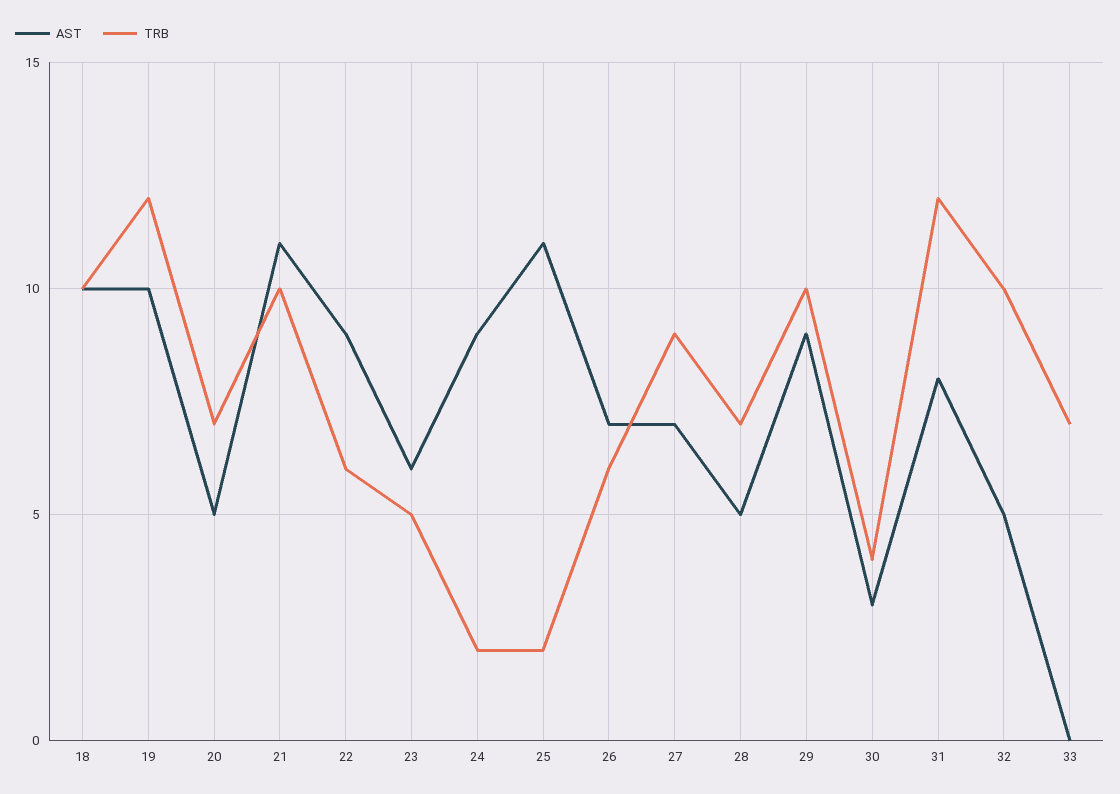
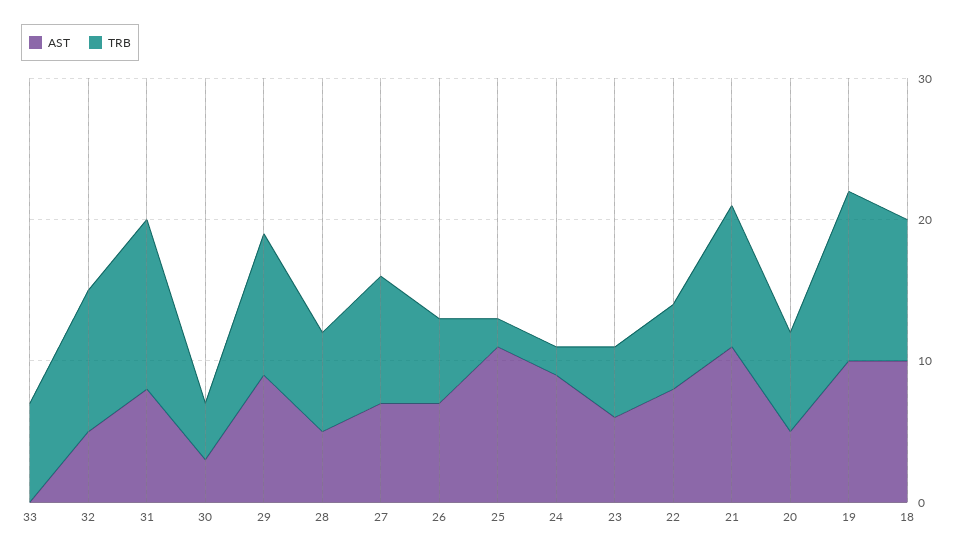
AST, 22: 9 -> 8

